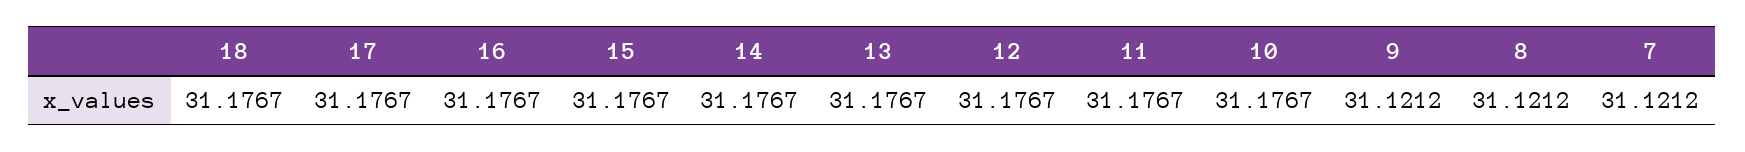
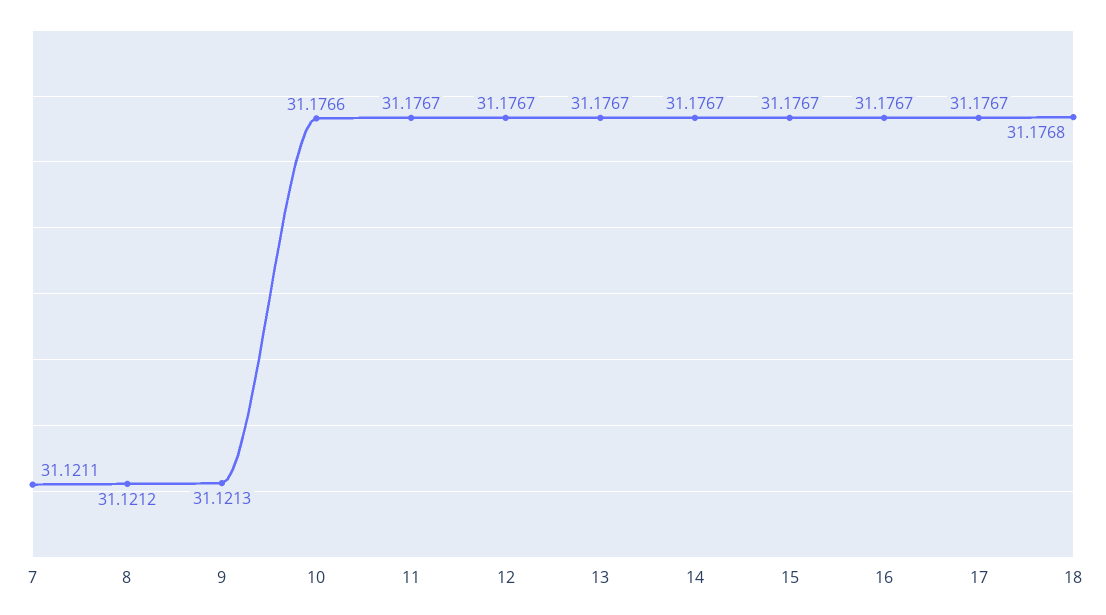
18: 31.1767 -> 31.1768
10: 31.1767 -> 31.1766
9: 31.1212 -> 31.1213
7: 31.1212 -> 31.1211

